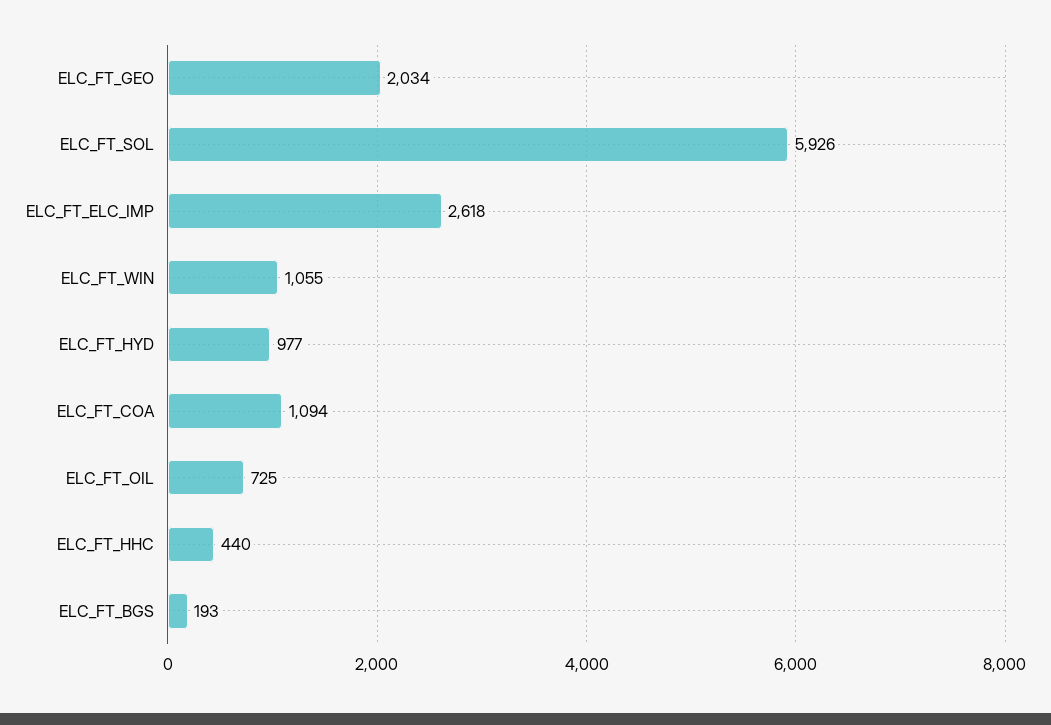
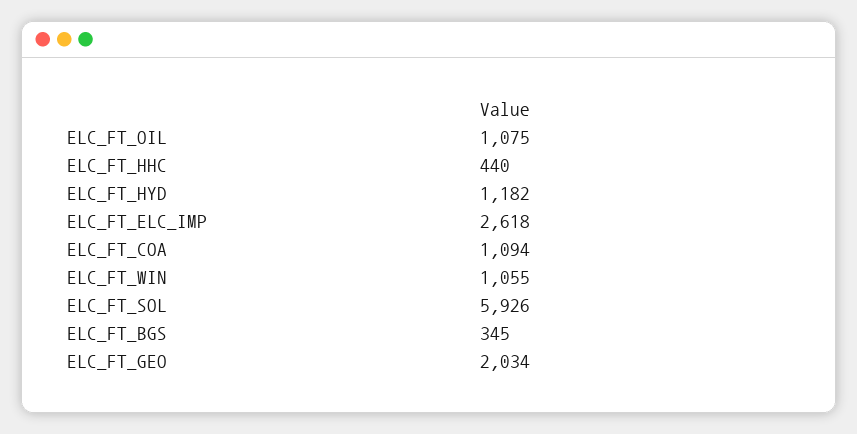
ELC_FT_HYD: 977 -> 1182
ELC_FT_OIL: 725 -> 1075
ELC_FT_BGS: 193 -> 345

